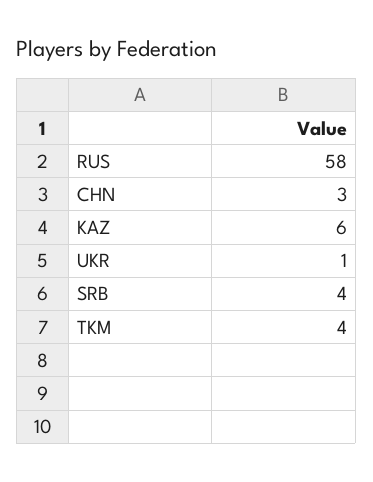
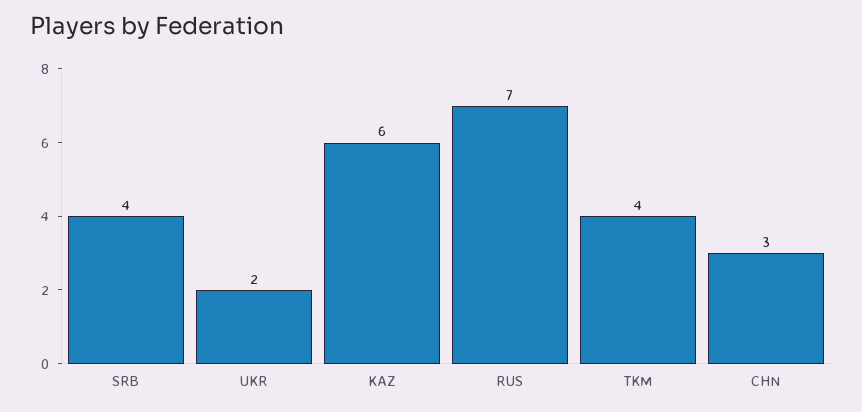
RUS: 58 -> 7
UKR: 1 -> 2

